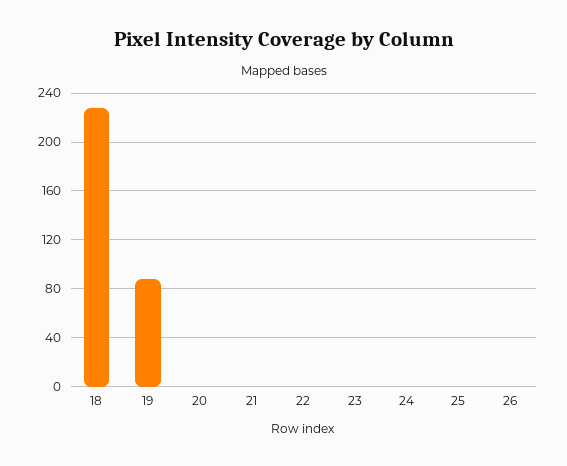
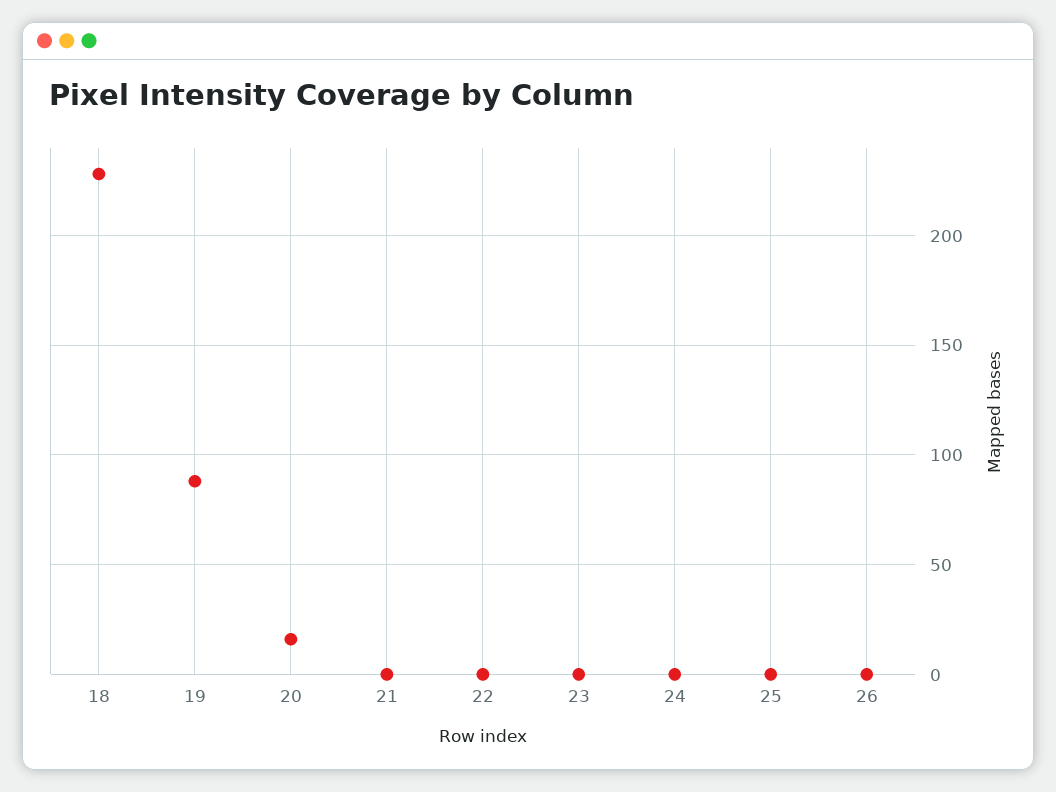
20: 0 -> 15

